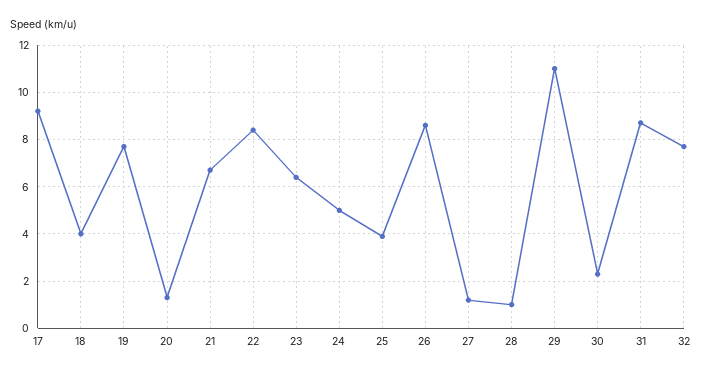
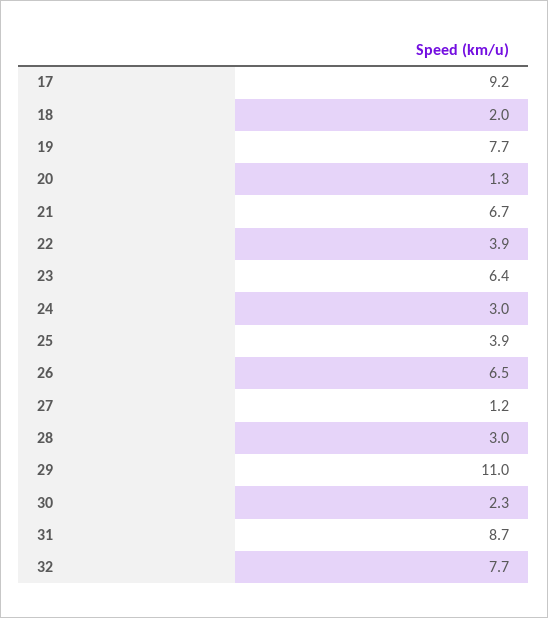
18: 4 -> 2
22: 8.5 -> 3.9
24: 5 -> 3
26: 8.5 -> 6.5
28: 1 -> 3

